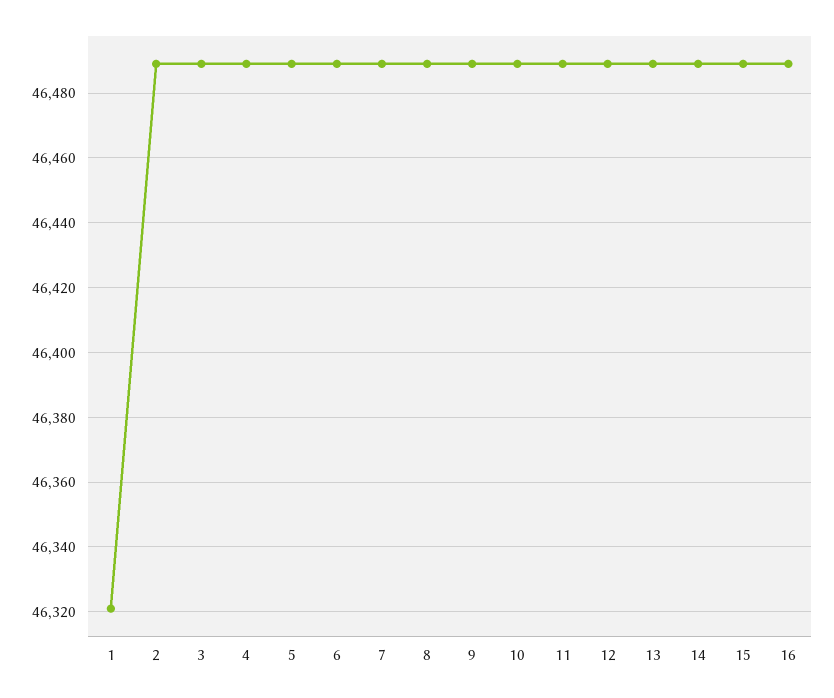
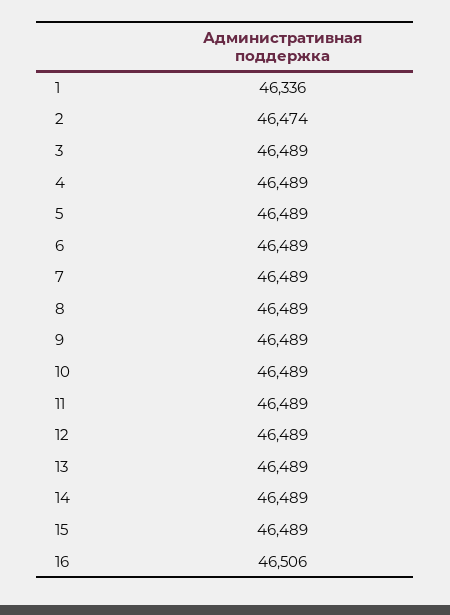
1: 46320 -> 46336
2: 46490 -> 46474
16: 46490 -> 46506

